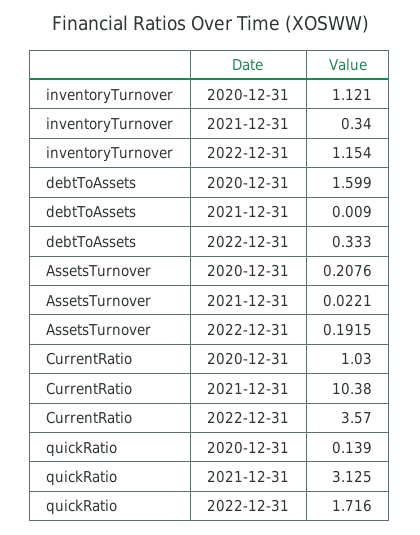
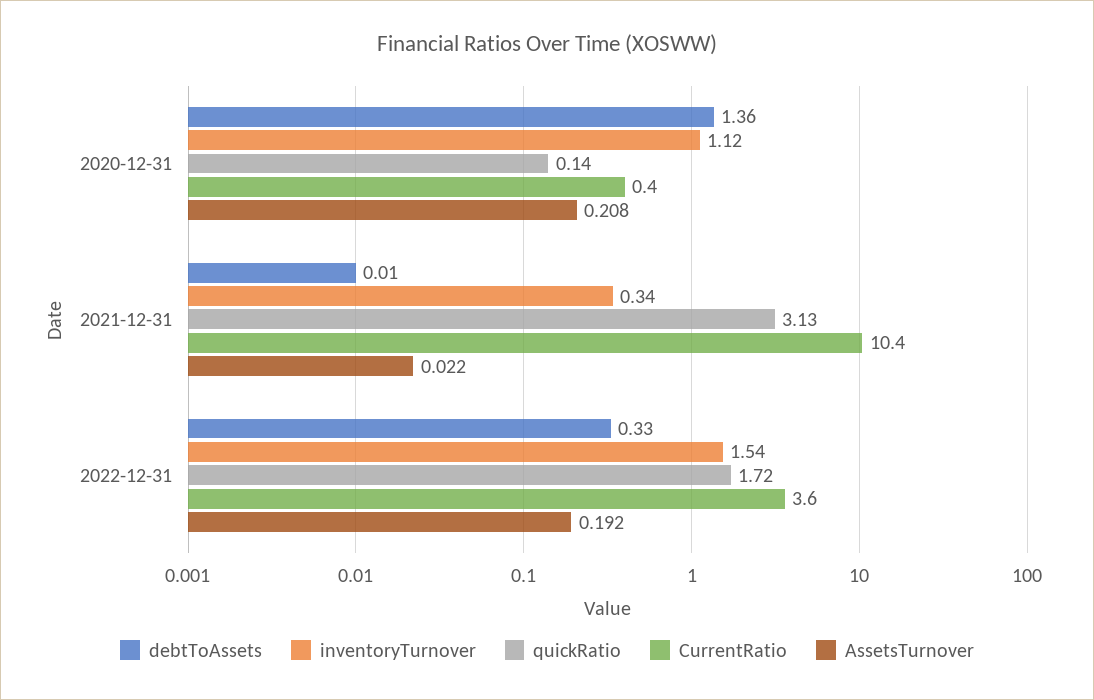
inventoryTurnover, 2022-12-31: 1.154 -> 1.54
debtToAssets, 2020-12-31: 1.599 -> 1.36
CurrentRatio, 2020-12-31: 1.03 -> 0.4

